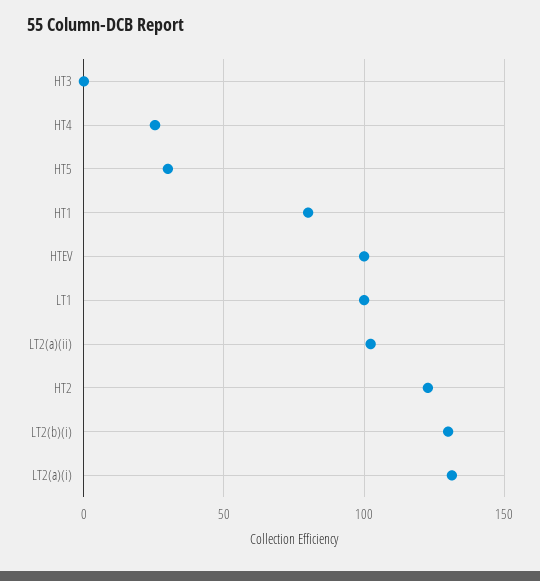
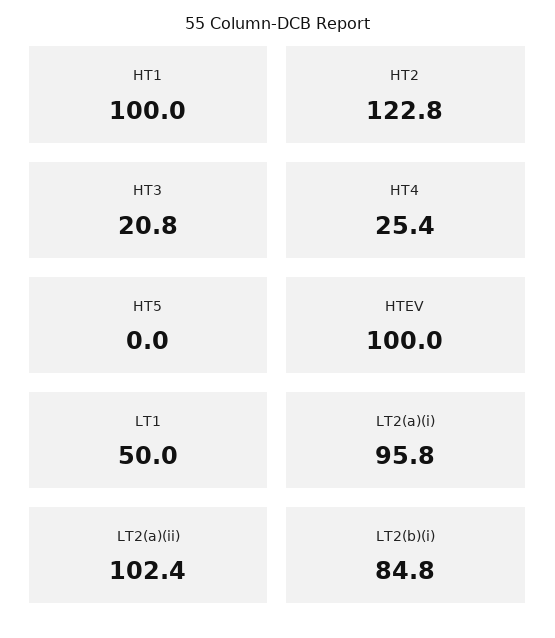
HT3: 0 -> 20.8
HT5: 30 -> 0
HT1: 80 -> 100
LT1: 100 -> 50
LT2(b)(i): 130 -> 84.8
LT2(a)(i): 130 -> 95.8

